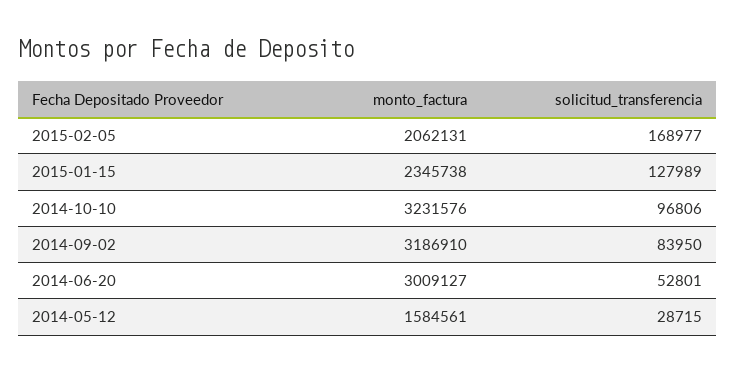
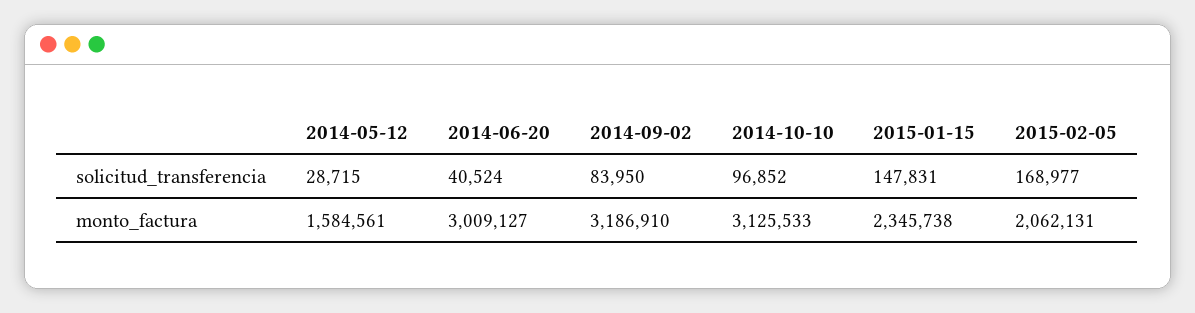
solicitud_transferencia, 2015-01-15: 127989 -> 147831
monto_factura, 2014-10-10: 3231576 -> 3125533
solicitud_transferencia, 2014-10-10: 96806 -> 96852
solicitud_transferencia, 2014-06-20: 52801 -> 40524

